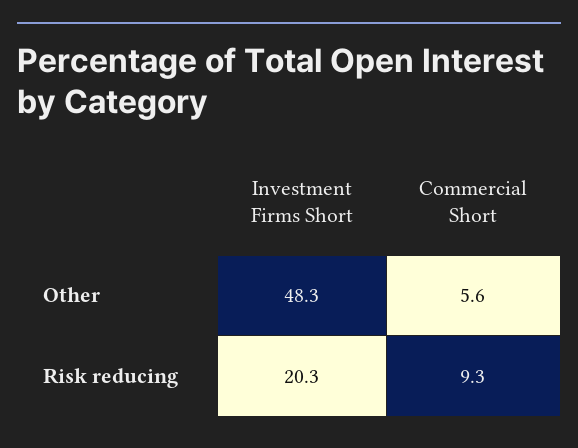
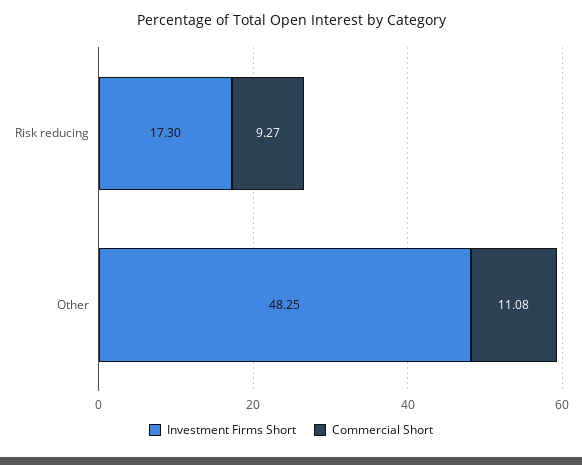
Commercial Short, Other: 5.6 -> 11.08
Investment Firms Short, Risk reducing: 20.3 -> 17.3

